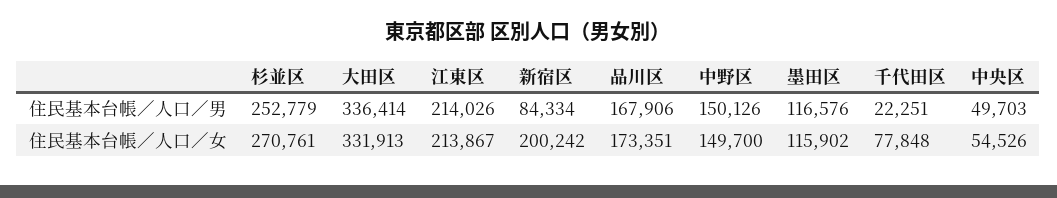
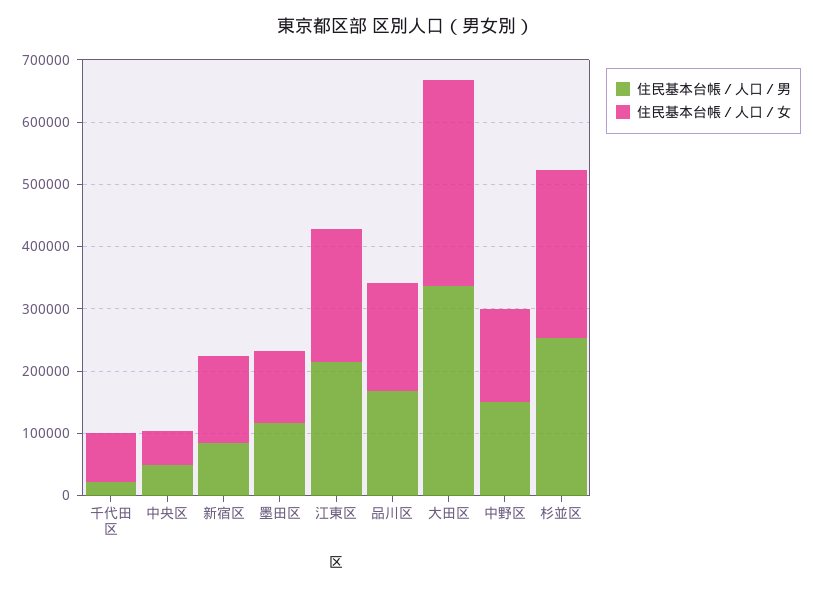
住民基本台帳／人口／女, 新宿区: 200242 -> 140000

